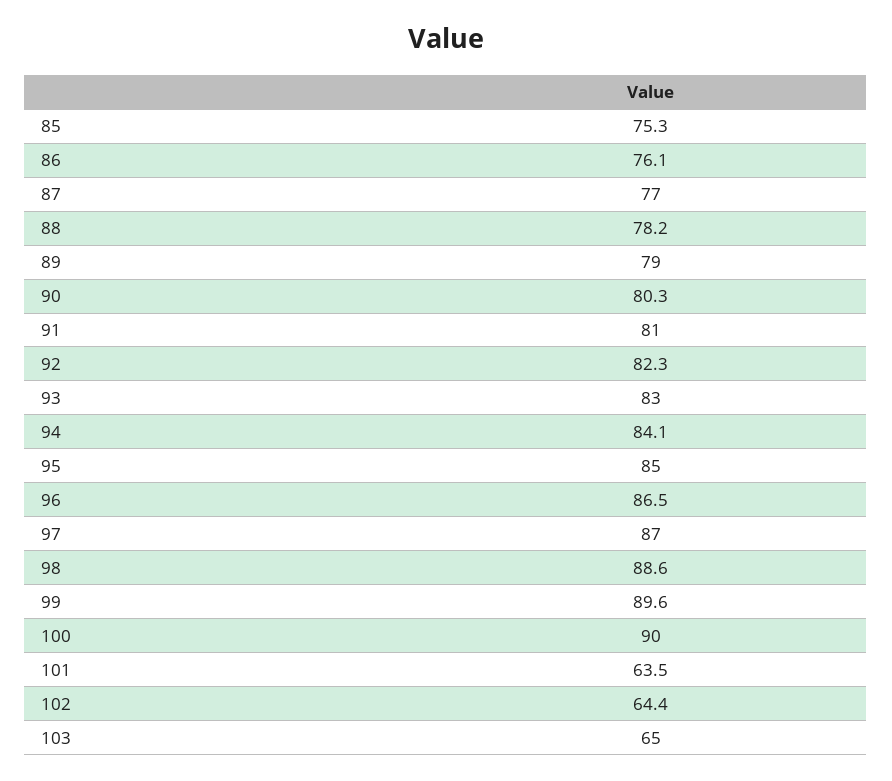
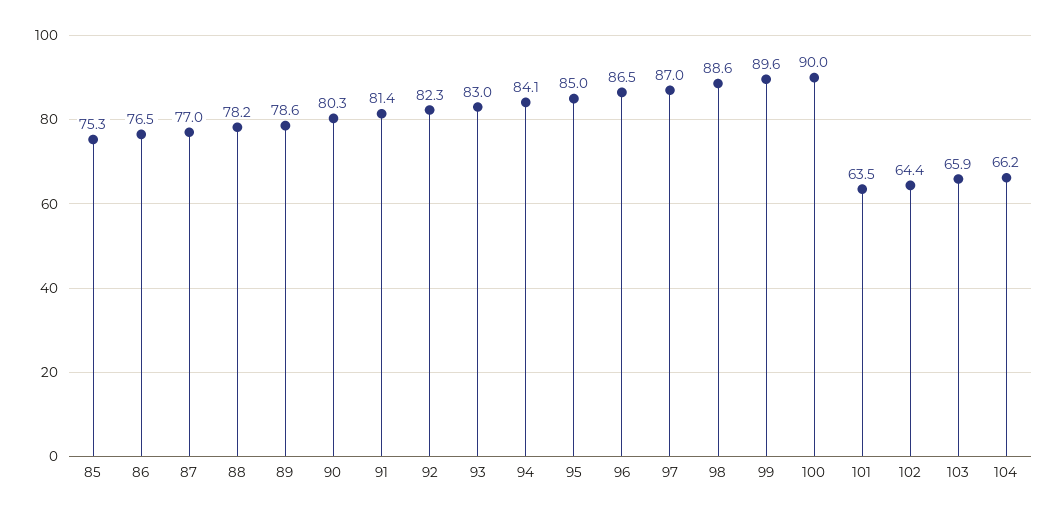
86: 76.1 -> 76.5
89: 79 -> 78.6
91: 81 -> 81.4
103: 65 -> 65.9
104: none -> 66.2

